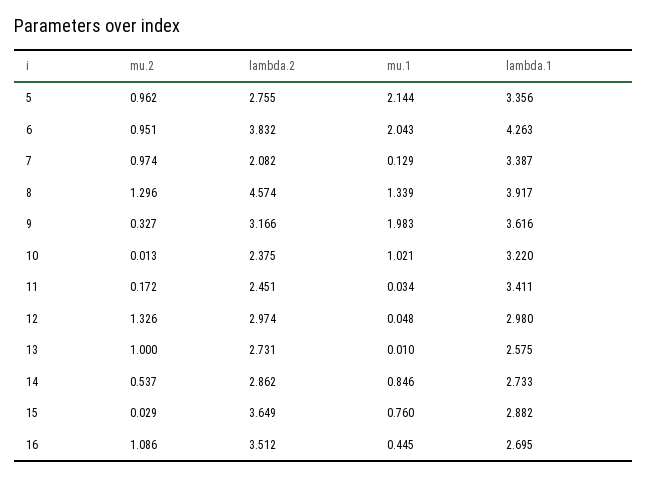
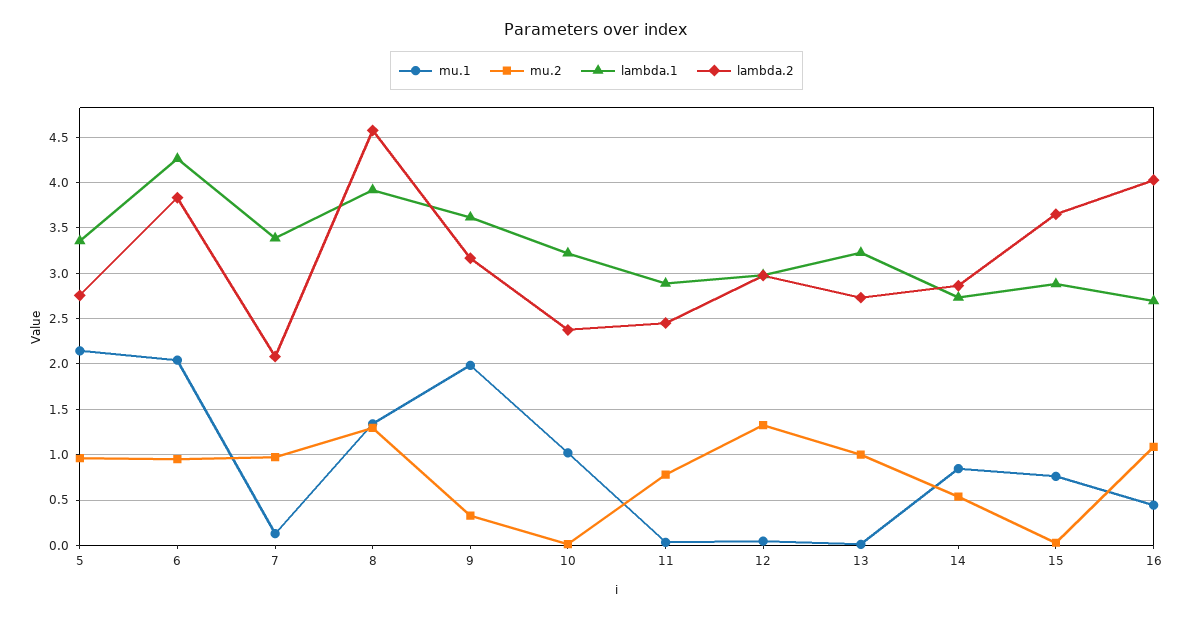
mu.2, 11: 0.172 -> 0.8
lambda.1, 11: 3.411 -> 2.9
lambda.1, 13: 2.575 -> 3.2
lambda.2, 16: 3.512 -> 4

